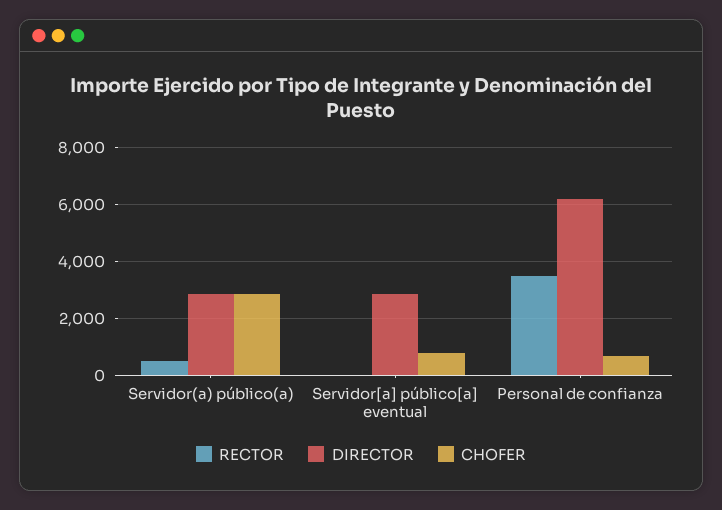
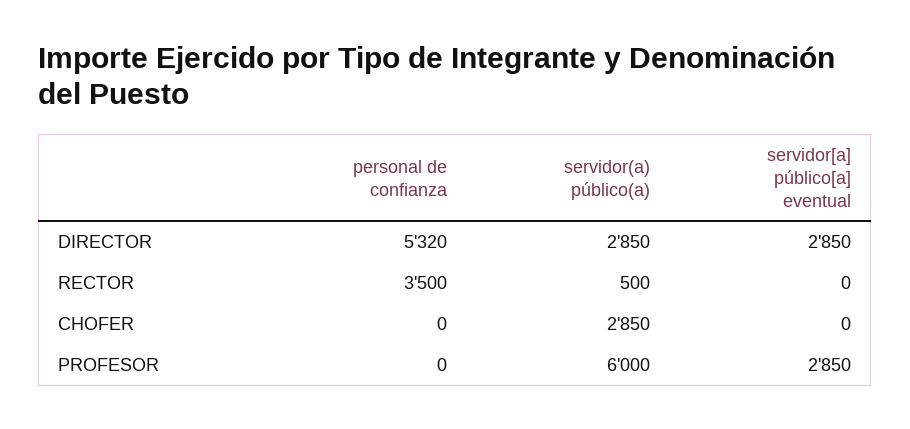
CHOFER, Servidor[a] público[a] eventual: 750 -> 0
DIRECTOR, Personal de confianza: 6250 -> 5320
CHOFER, Personal de confianza: 750 -> 0
PROFESOR, Personal de confianza: none -> 0
PROFESOR, Servidor(a) público(a): none -> 6000
PROFESOR, Servidor[a] público[a] eventual: none -> 2850

